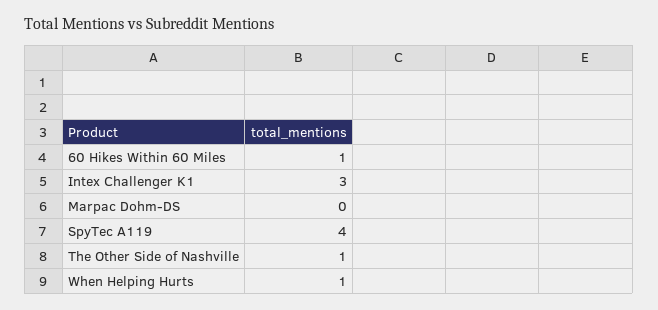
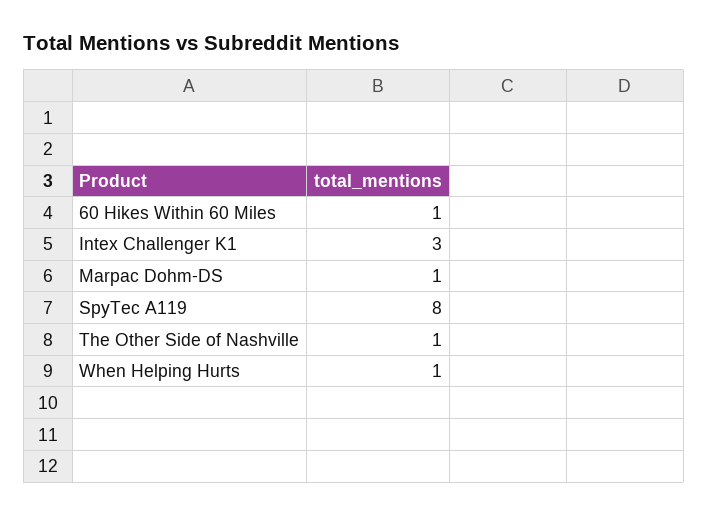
Marpac Dohm-DS: 0 -> 1
SpyTec A119: 4 -> 8

